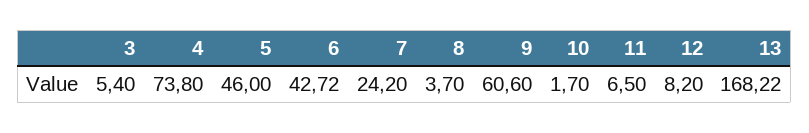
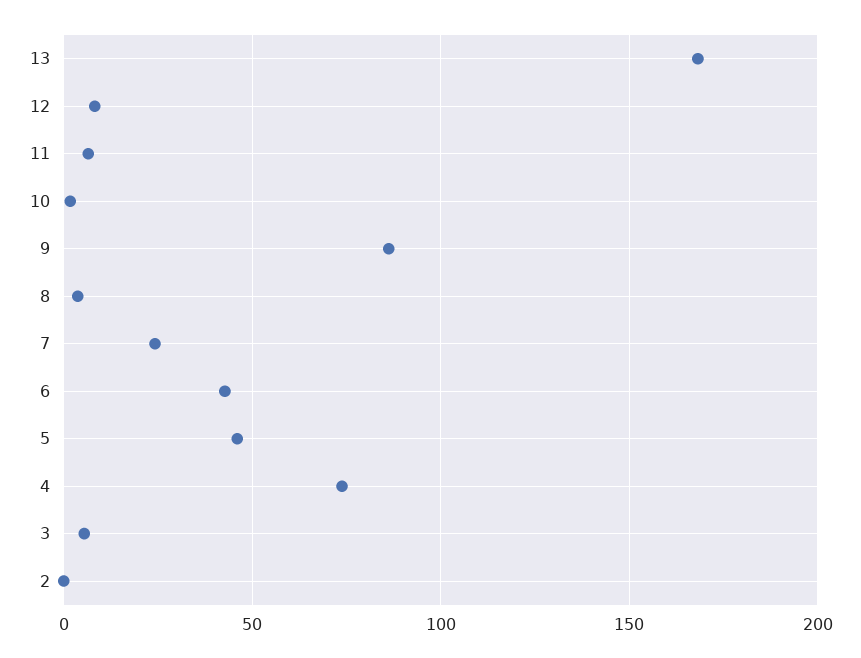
9: 60.6 -> 85
2: none -> 0

